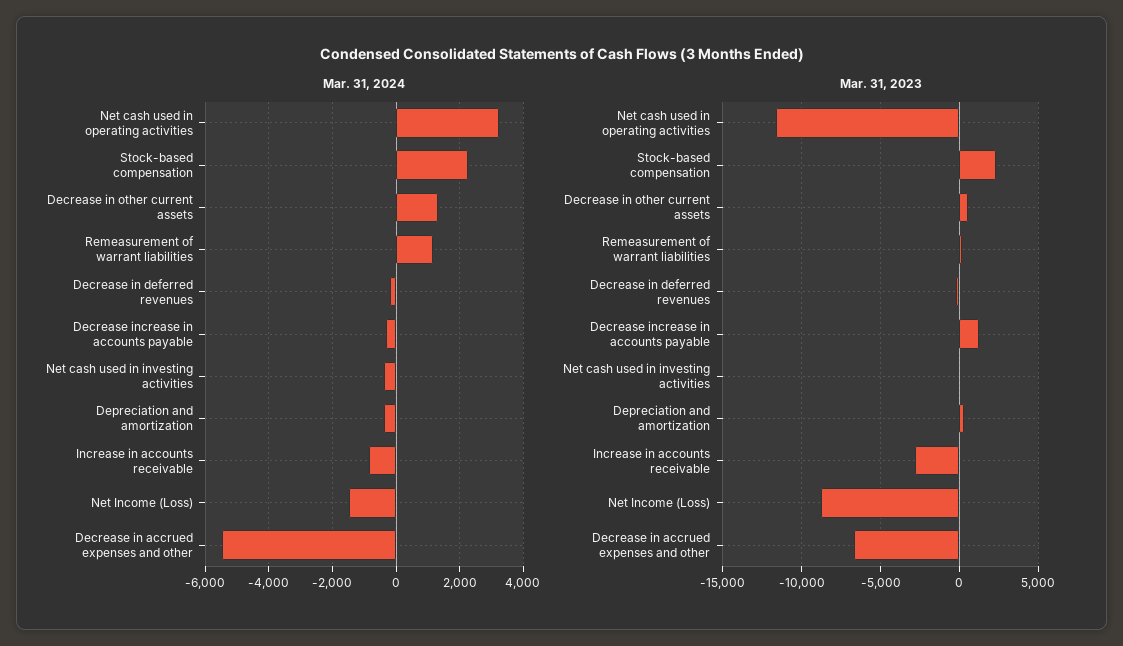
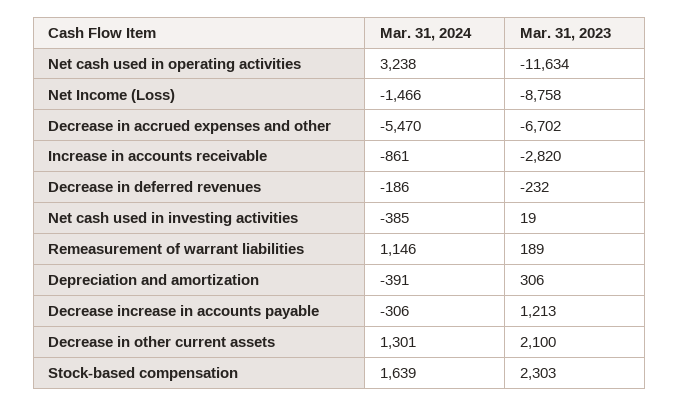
Mar. 31, 2024, Stock-based compensation: 2200 -> 1639
Mar. 31, 2023, Decrease in other current assets: 500 -> 2100

